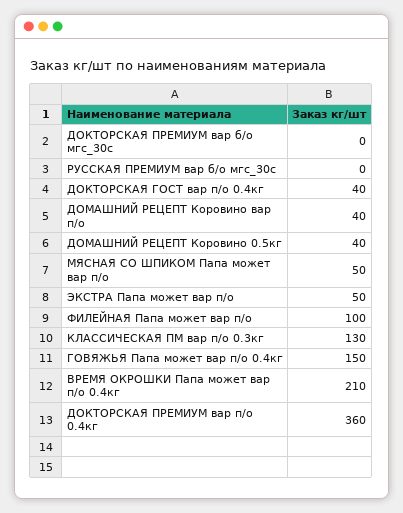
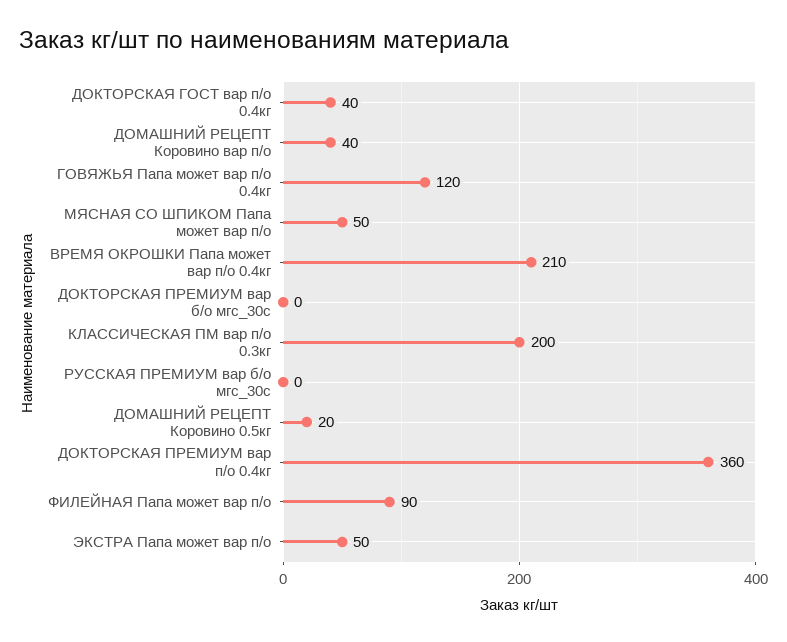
ДОМАШНИЙ РЕЦЕПТ Коровино 0.5кг: 40 -> 20
ФИЛЕЙНАЯ Папа может вар п/о: 100 -> 90
КЛАССИЧЕСКАЯ ПМ вар п/о 0.3кг: 130 -> 200
ГОВЯЖЬЯ Папа может вар п/о 0.4кг: 150 -> 120

